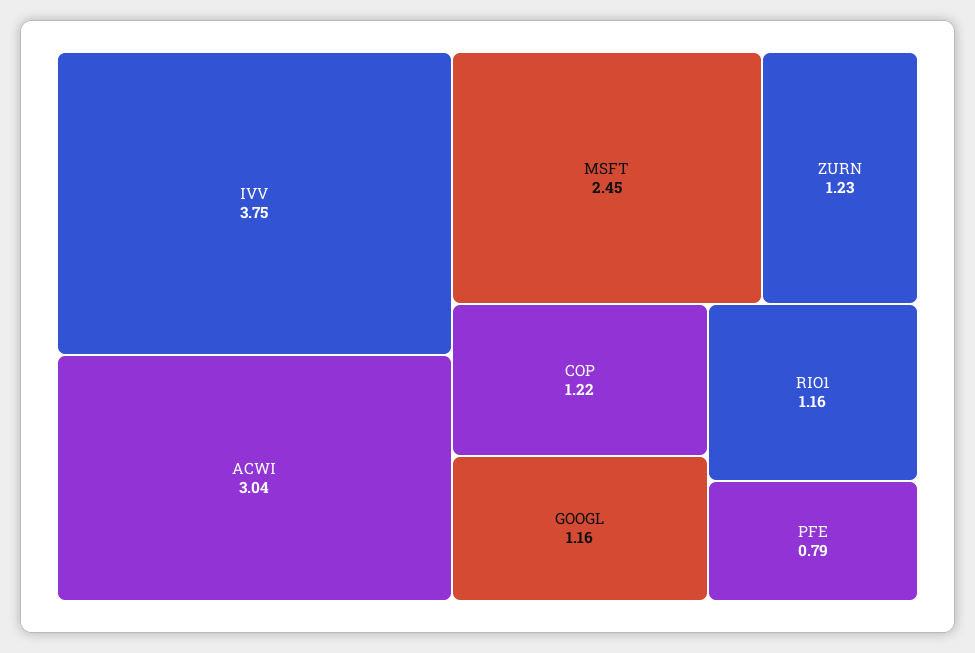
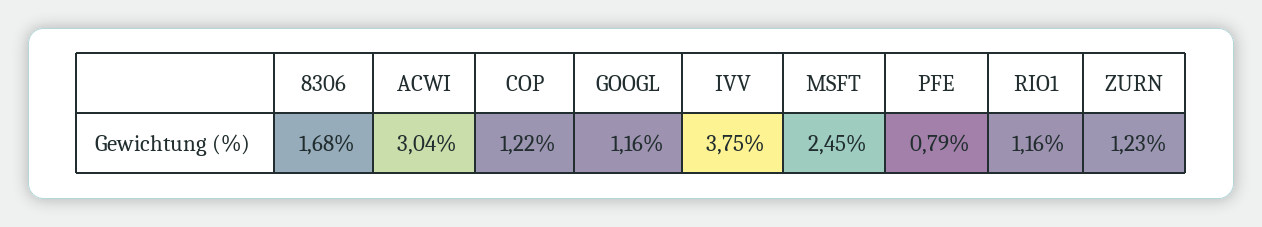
8306: none -> 1.68

